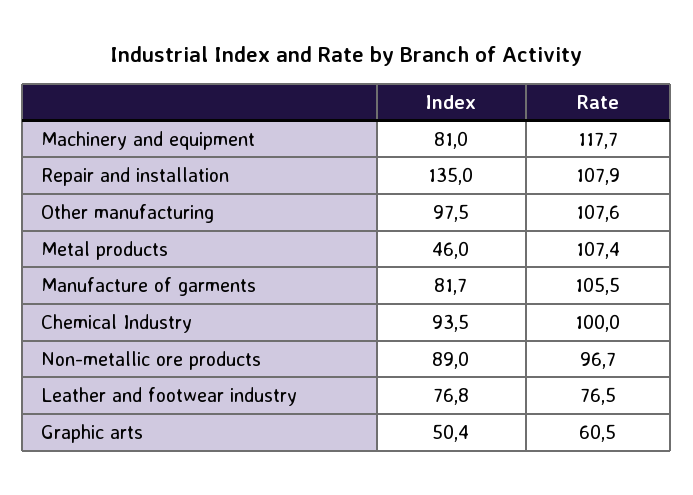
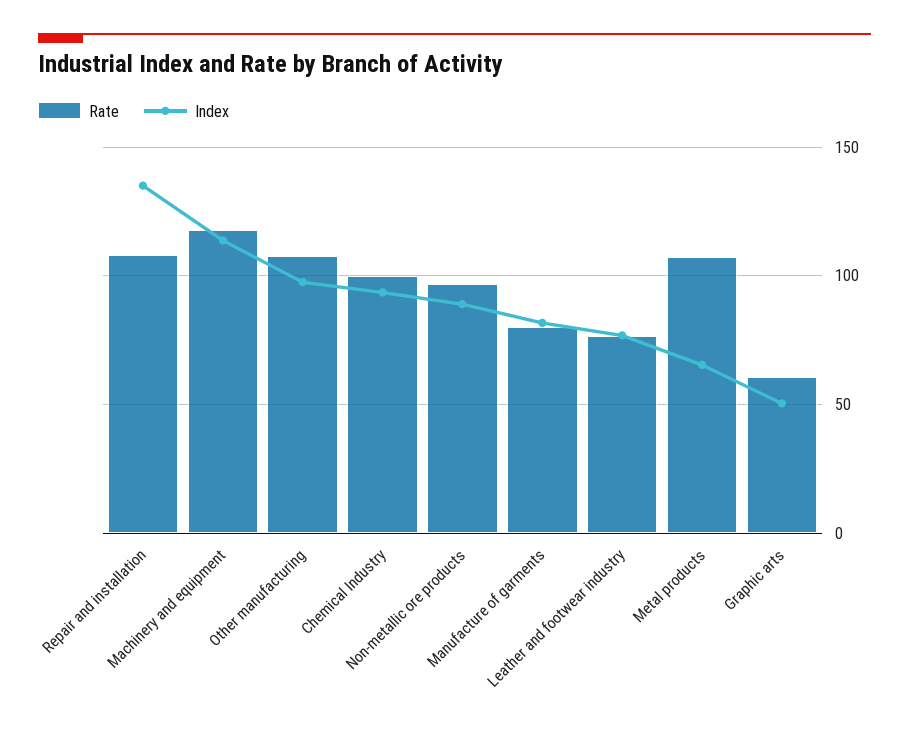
Index, Machinery and equipment: 81 -> 115
Index, Metal products: 46 -> 65
Rate, Manufacture of garments: 105.5 -> 80

